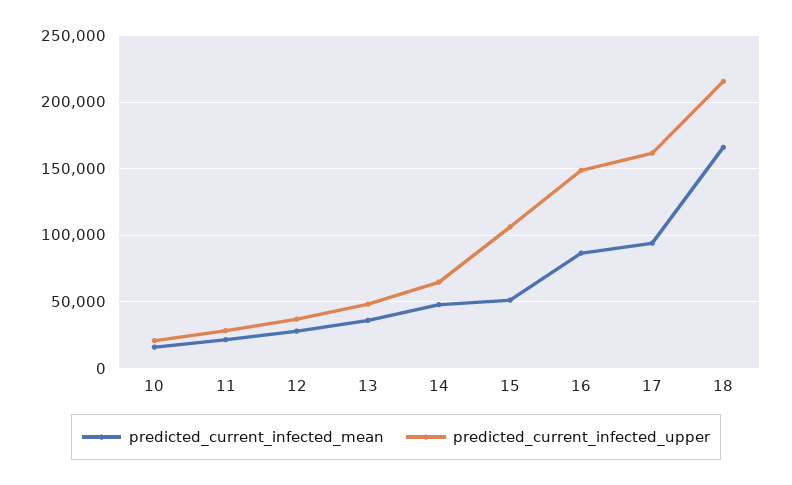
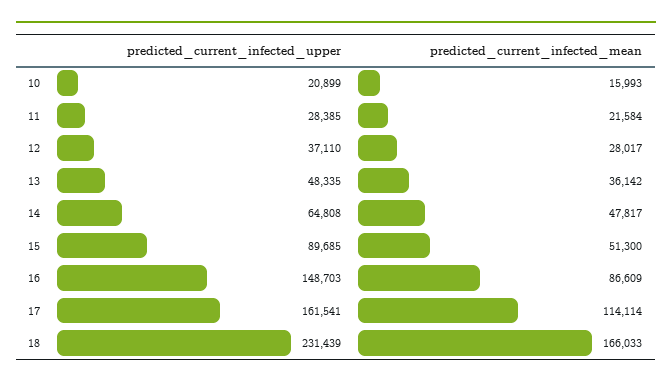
predicted_current_infected_upper, 15: 105000 -> 89685
predicted_current_infected_mean, 17: 95000 -> 114114
predicted_current_infected_upper, 18: 215000 -> 231439

